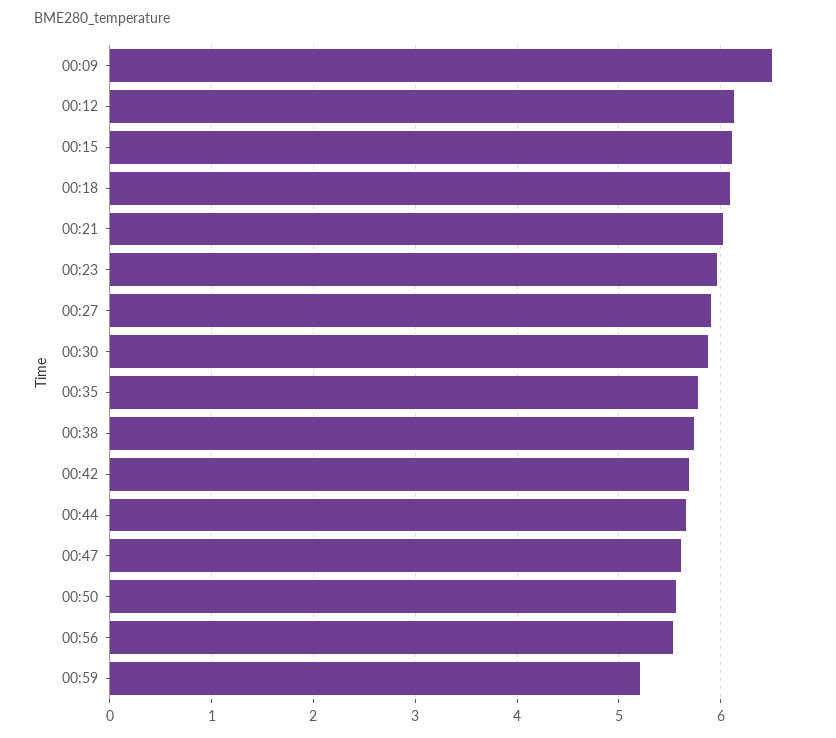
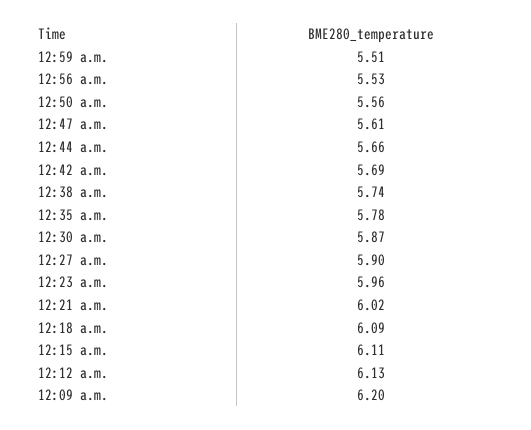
00:09: 6.5 -> 6.2
00:59: 5.2 -> 5.51

